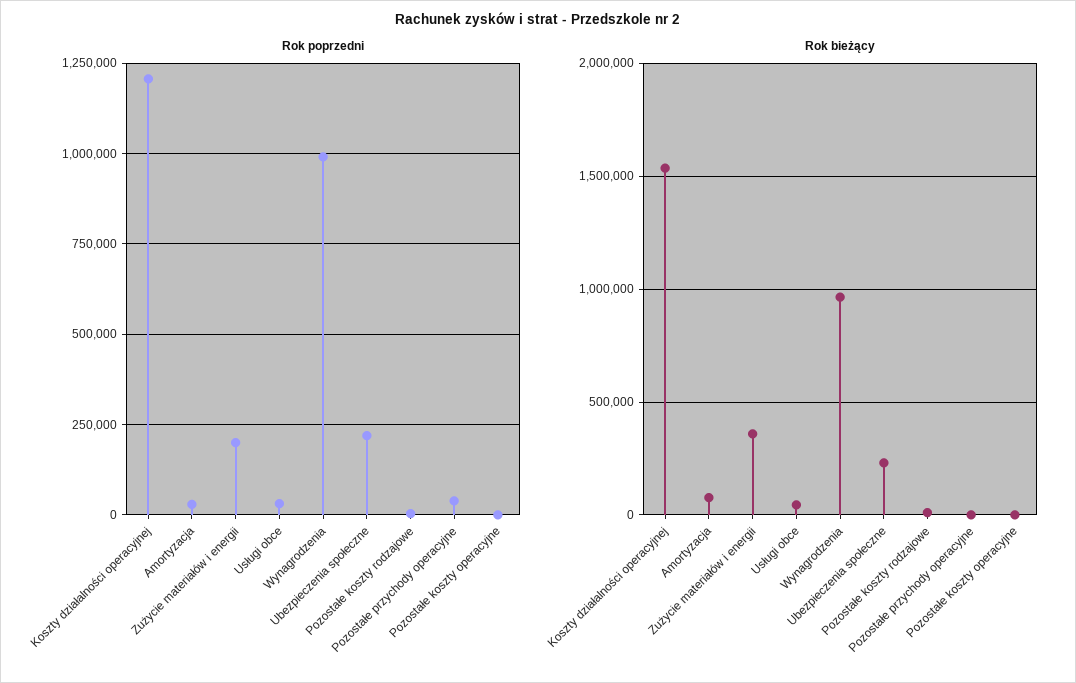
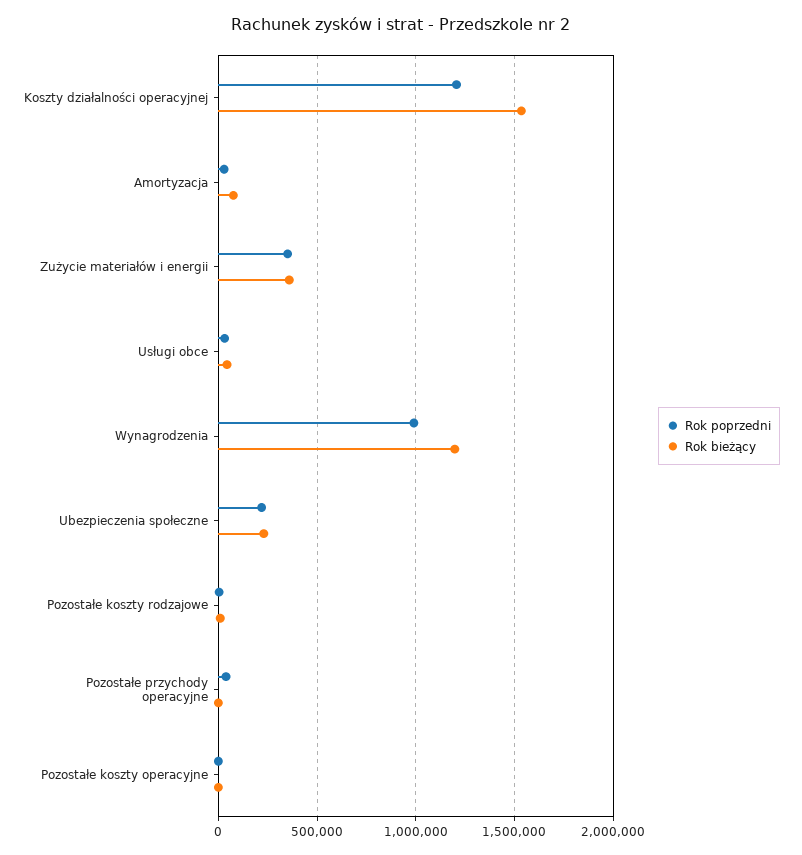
Rok poprzedni, Zużycie materiałów i energii: 200000 -> 350000
Rok bieżący, Wynagrodzenia: 950000 -> 1200000

